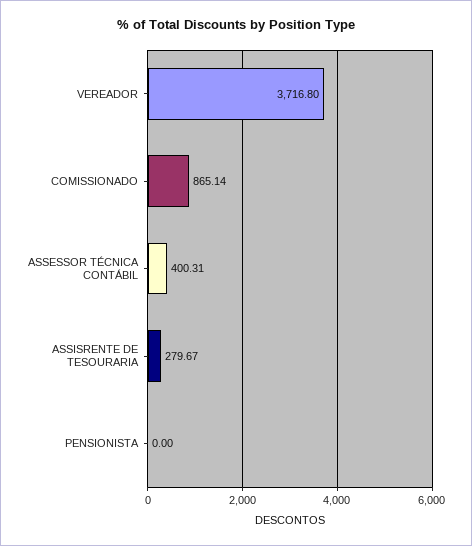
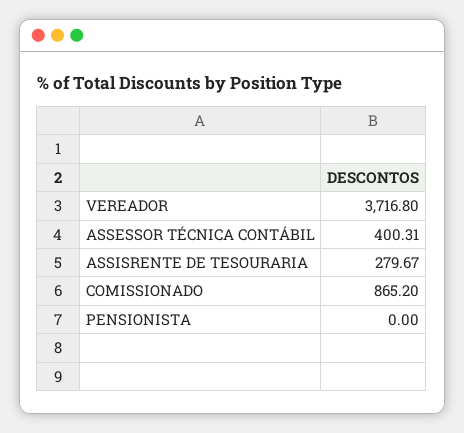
COMISSIONADO: 865.14 -> 865.2

